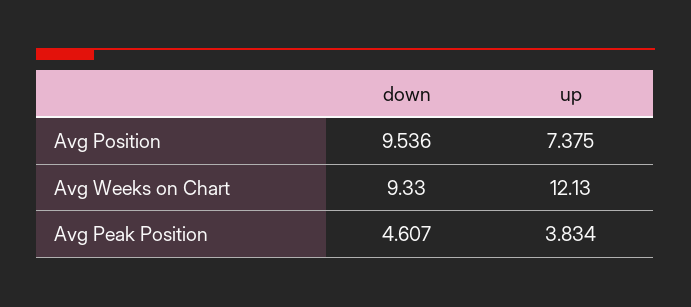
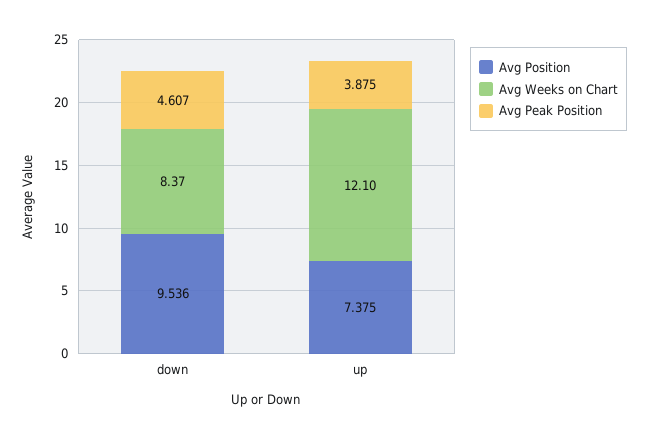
Avg Weeks on Chart, down: 9.33 -> 8.37
Avg Weeks on Chart, up: 12.13 -> 12.1
Avg Peak Position, up: 3.834 -> 3.875

